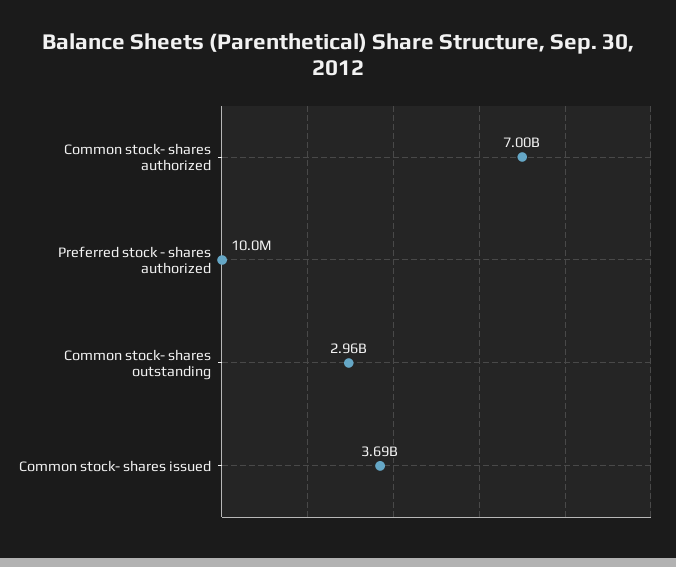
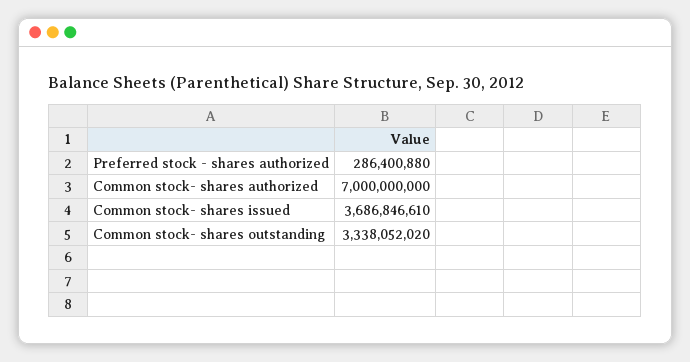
Preferred stock - shares authorized: 10000000 -> 286400880
Common stock- shares outstanding: 2960000000 -> 3338052020

